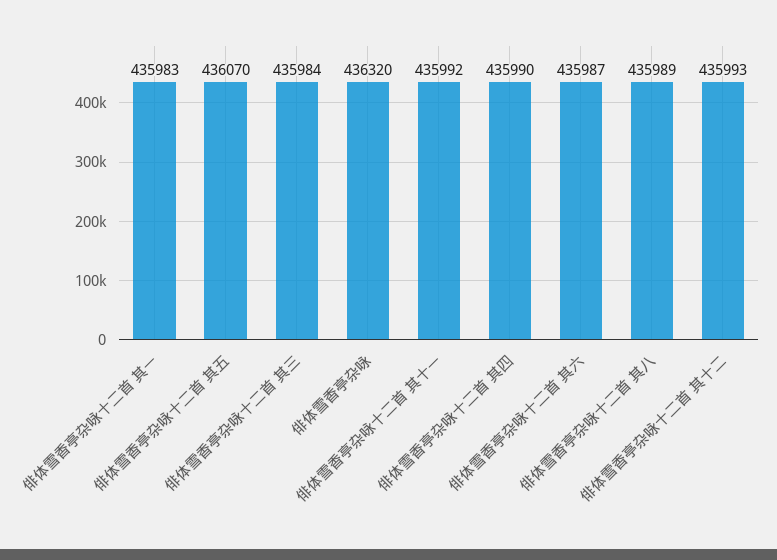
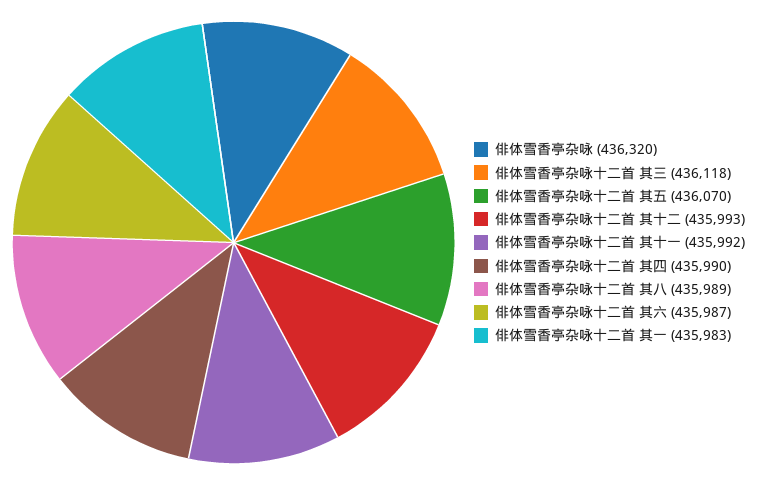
俳体雪香亭杂咏十二首 其三: 435984 -> 436118

